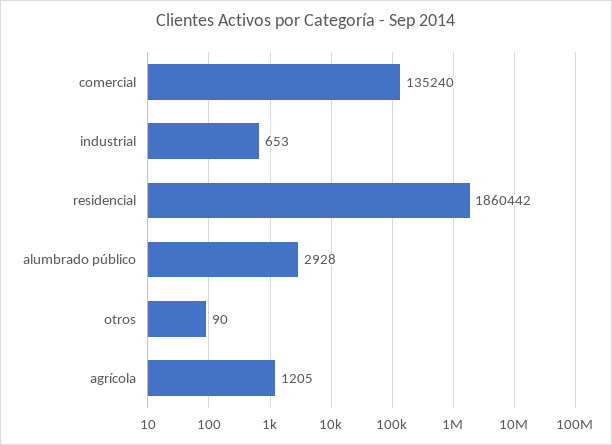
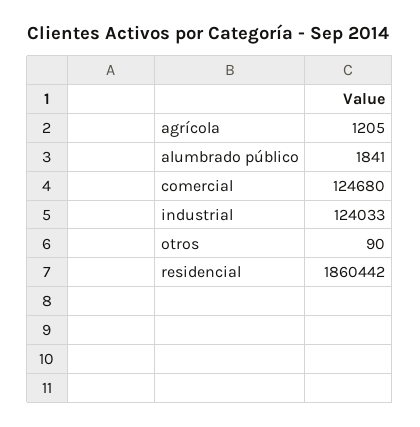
comercial: 135240 -> 124680
industrial: 653 -> 124033
alumbrado público: 2928 -> 1841

